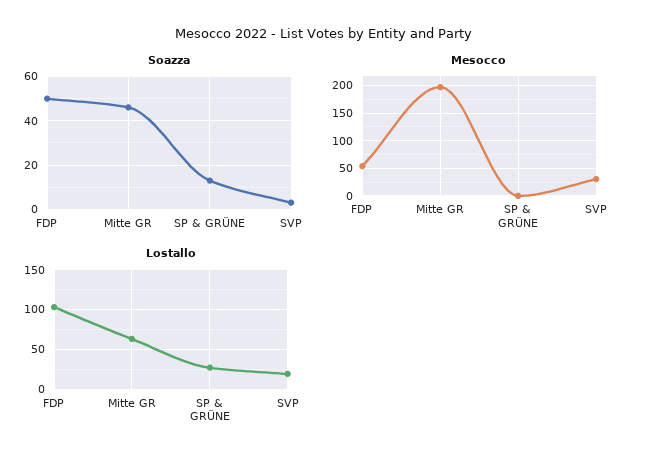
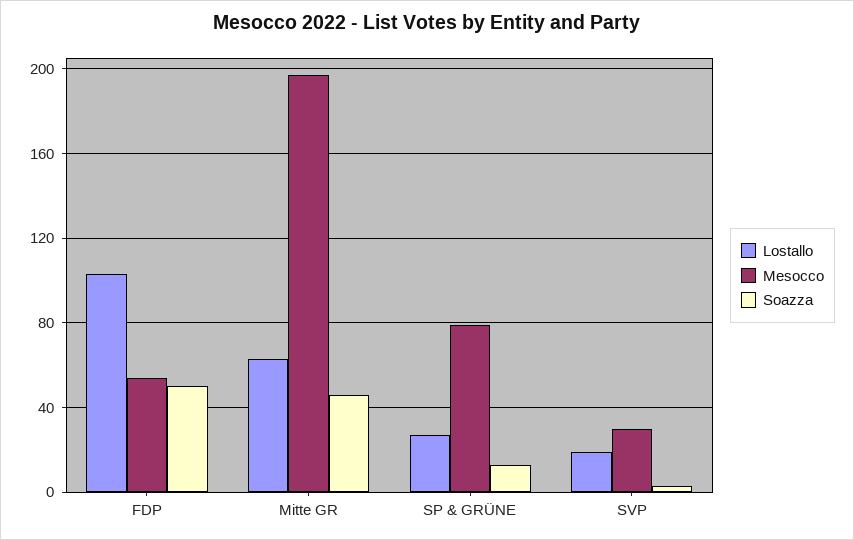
Mesocco, SP & GRÜNE: 0 -> 80

